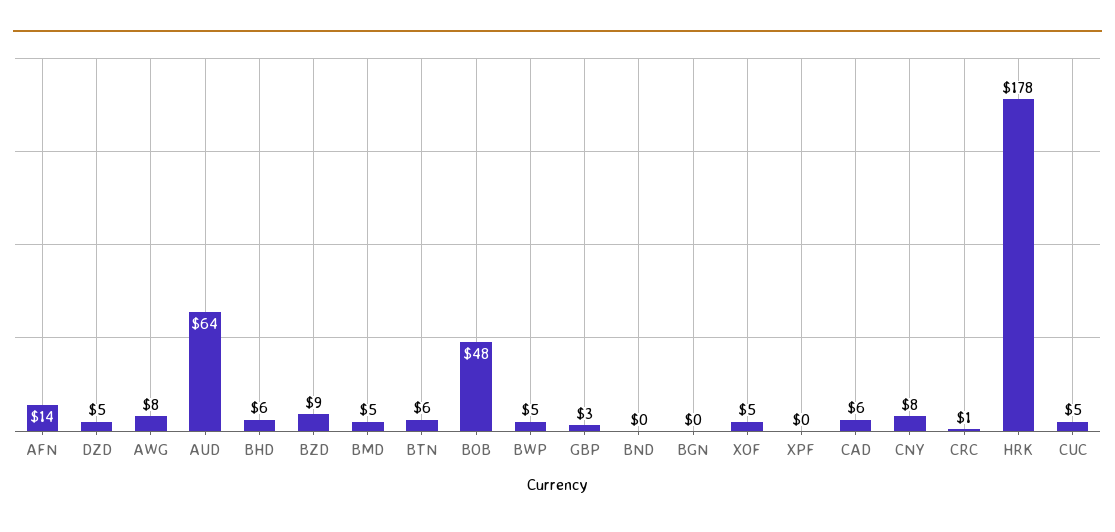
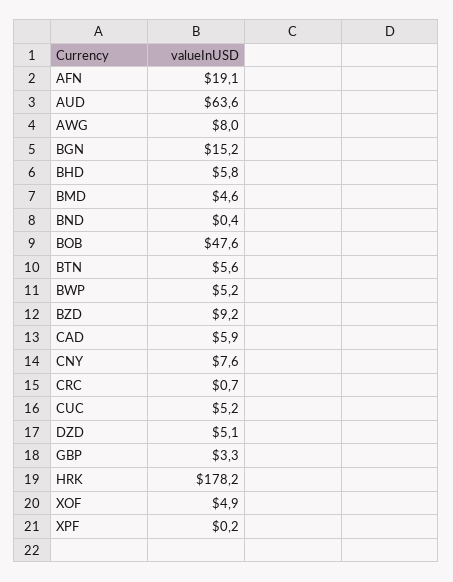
AFN: 14 -> 19.1
BGN: 0 -> 15.2

